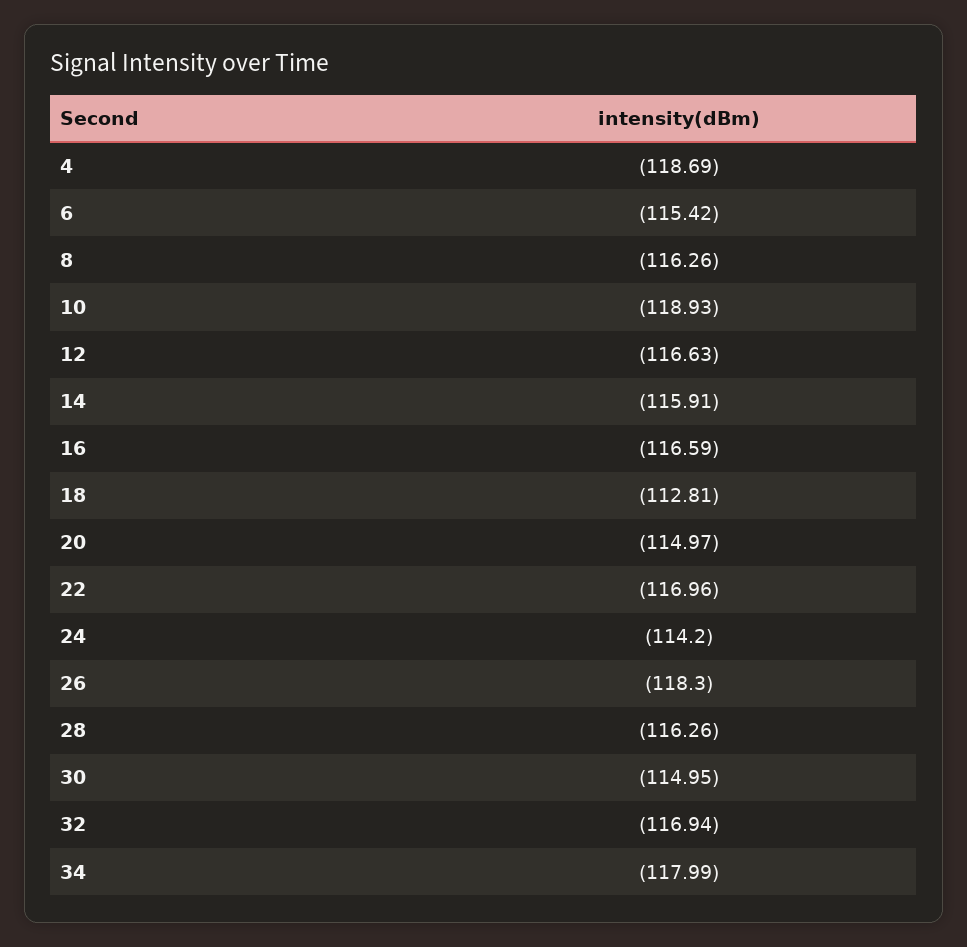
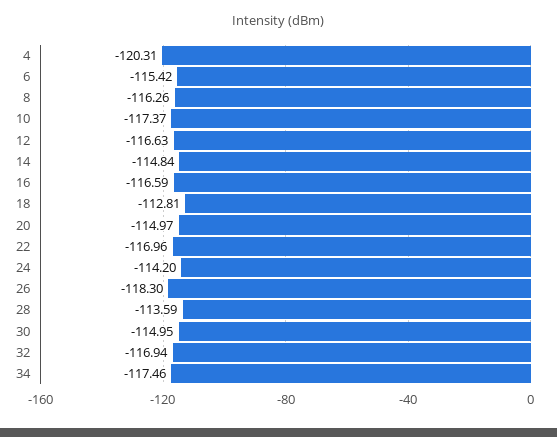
4: -118.69 -> -120.31
10: -118.93 -> -117.37
14: -115.91 -> -114.84
28: -116.26 -> -113.59
34: -117.99 -> -117.46

